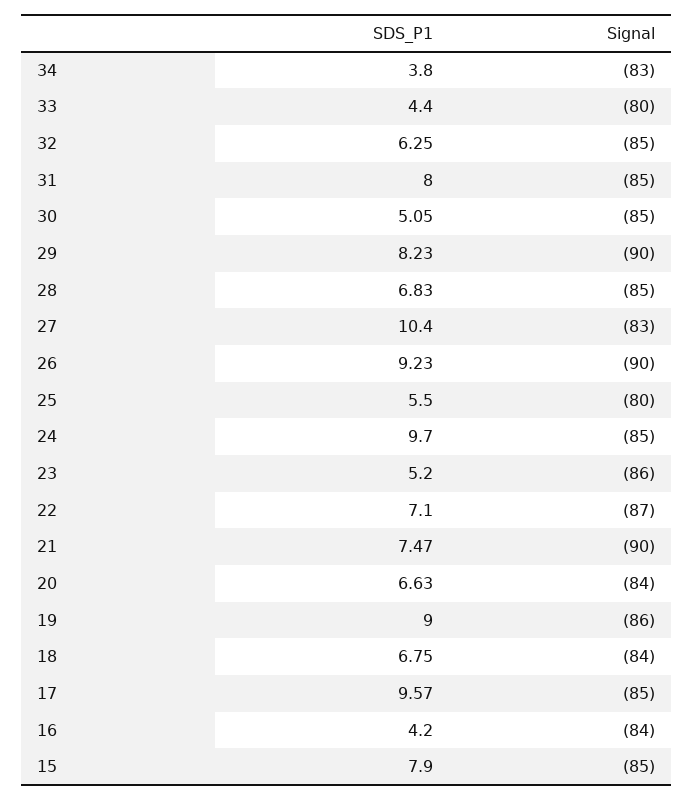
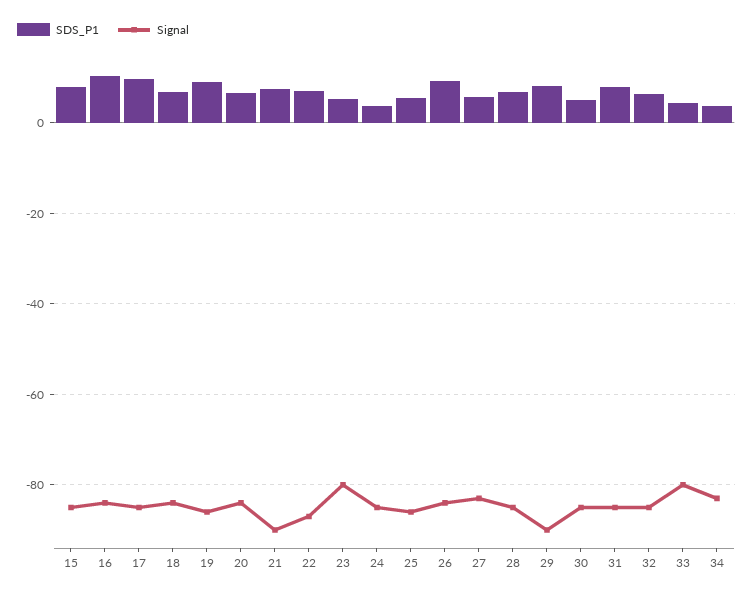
SDS_P1, 27: 10.4 -> 6
Signal, 26: -90 -> -84
Signal, 25: -80 -> -86
SDS_P1, 24: 9.7 -> 4
Signal, 23: -86 -> -80
SDS_P1, 16: 4.2 -> 10

